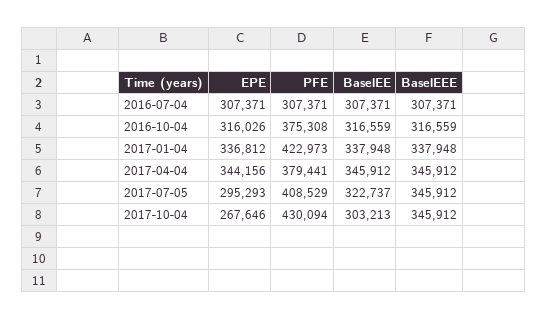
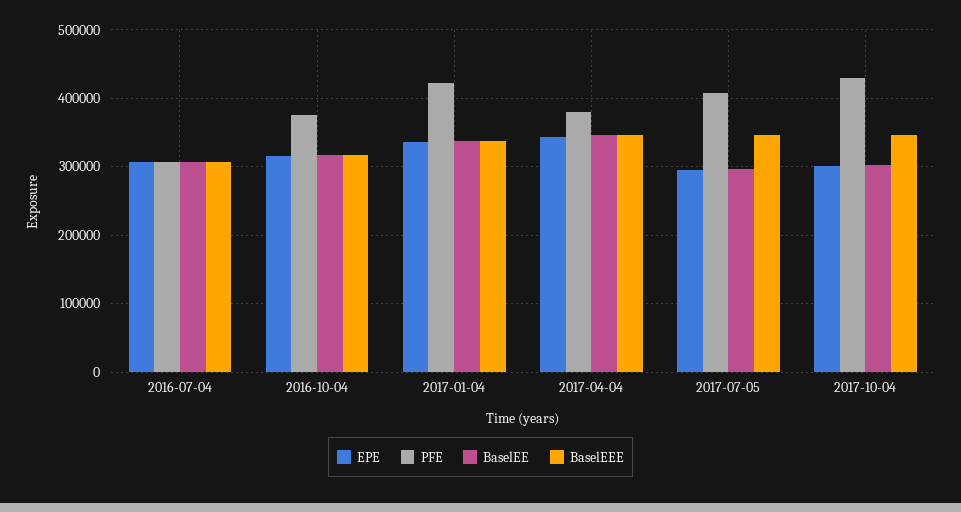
BaselEE, 2017-07-05: 322737 -> 300000
EPE, 2017-10-04: 267646 -> 300000

